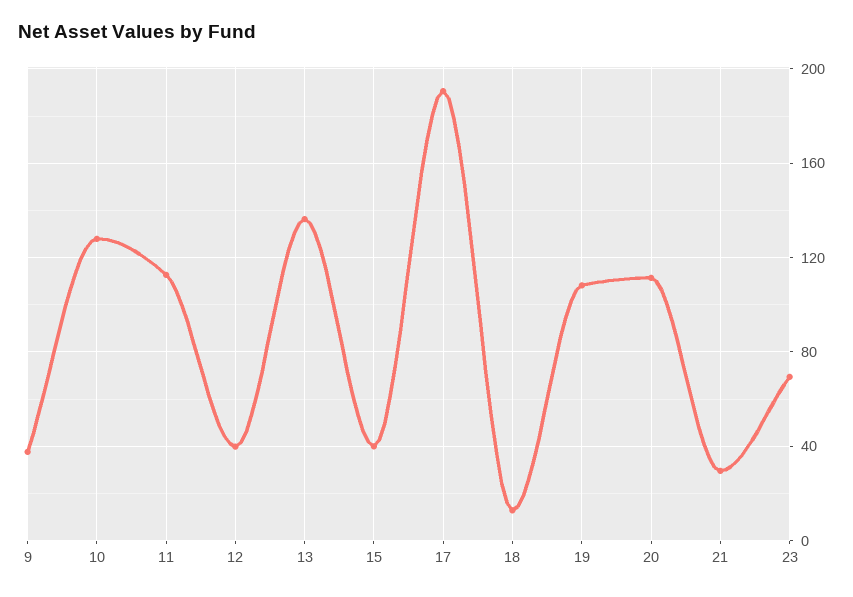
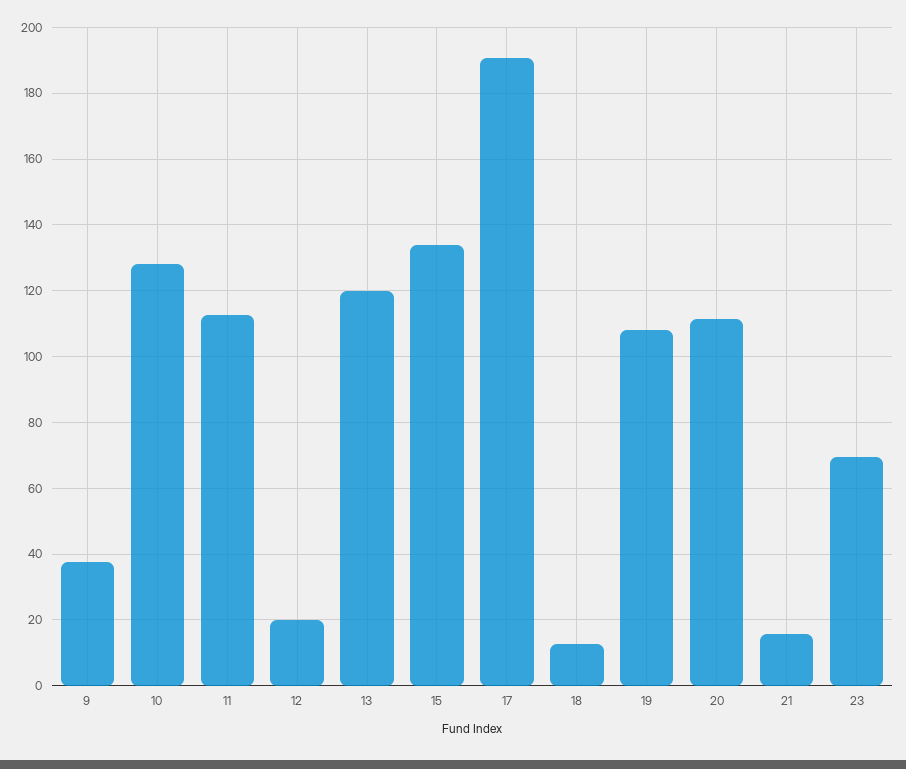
12: 40 -> 20
13: 135 -> 120
15: 40 -> 134
21: 30 -> 16

